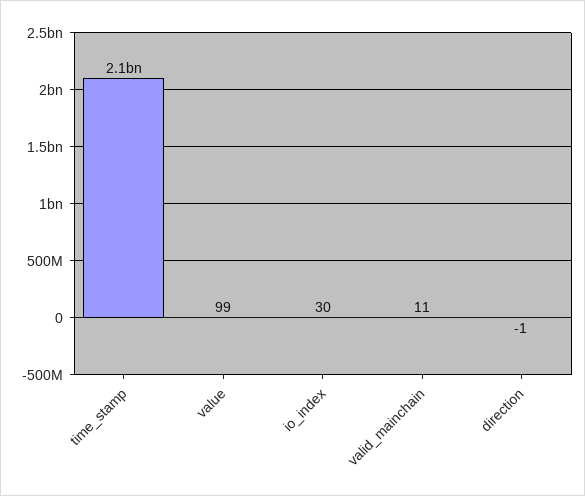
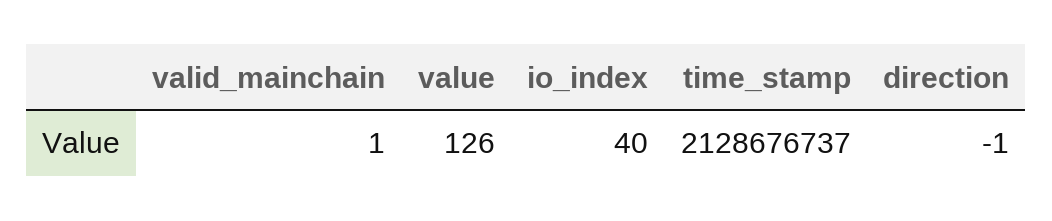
value: 99 -> 126
io_index: 30 -> 40
valid_mainchain: 11 -> 1

